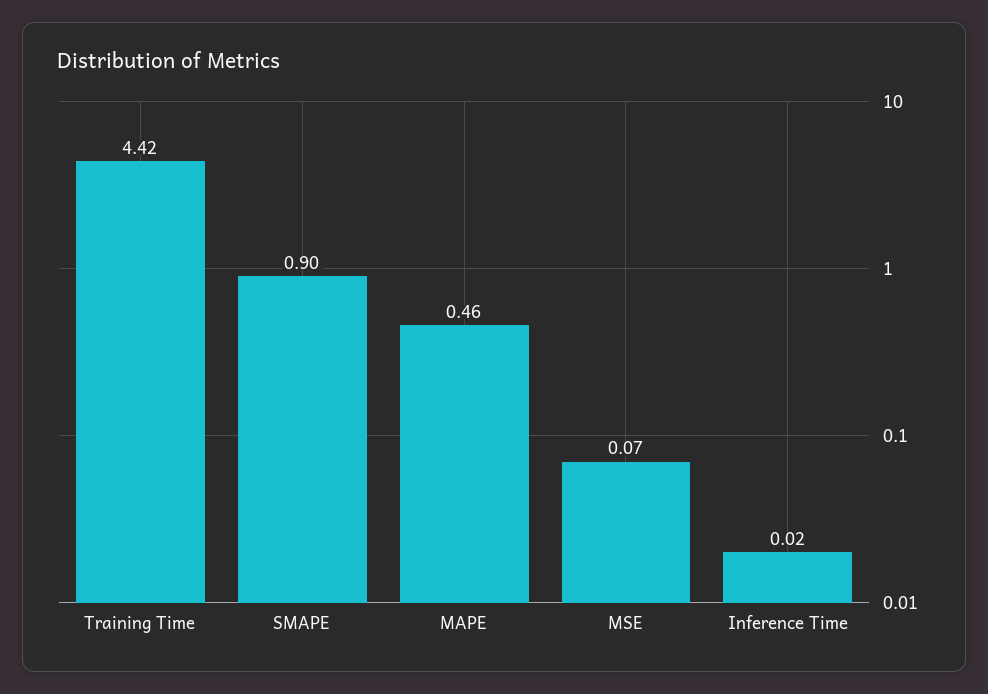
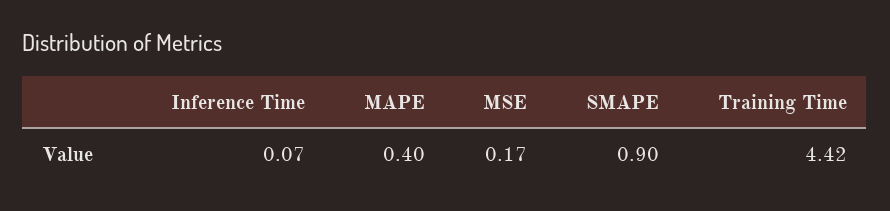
MAPE: 0.46 -> 0.4
MSE: 0.07 -> 0.17
Inference Time: 0.02 -> 0.07

